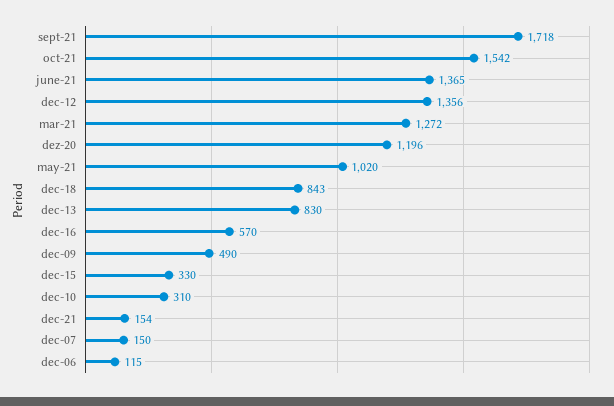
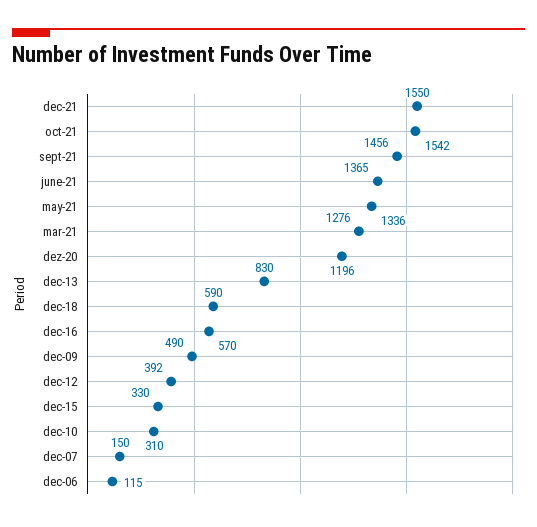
sept-21: 1718 -> 1456
dec-12: 1356 -> 392
mar-21: 1272 -> 1276
may-21: 1020 -> 1336
dec-18: 843 -> 590
dec-21: 154 -> 1550

